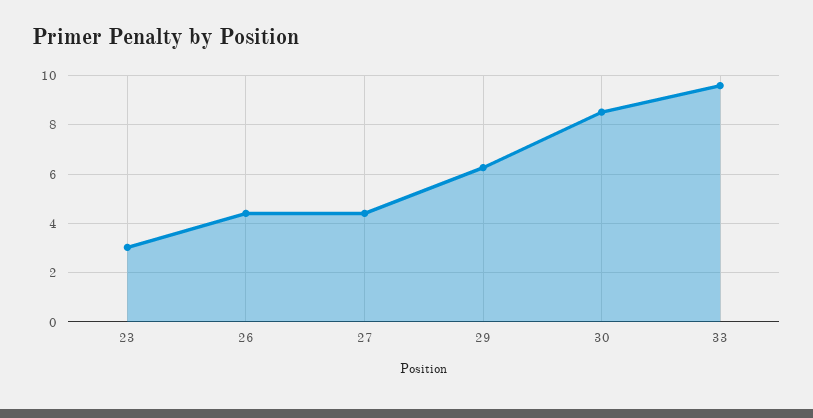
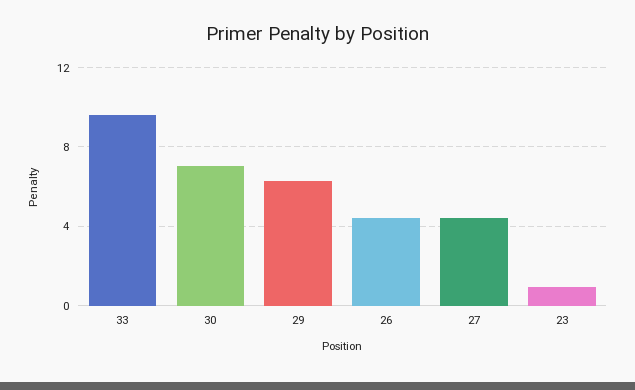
23: 3 -> 1
30: 8.5 -> 7

